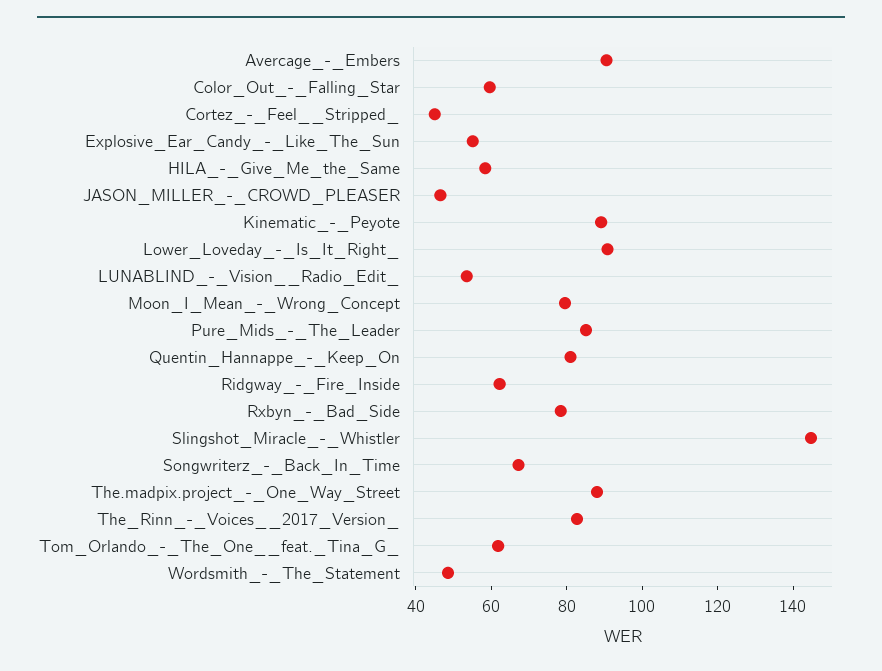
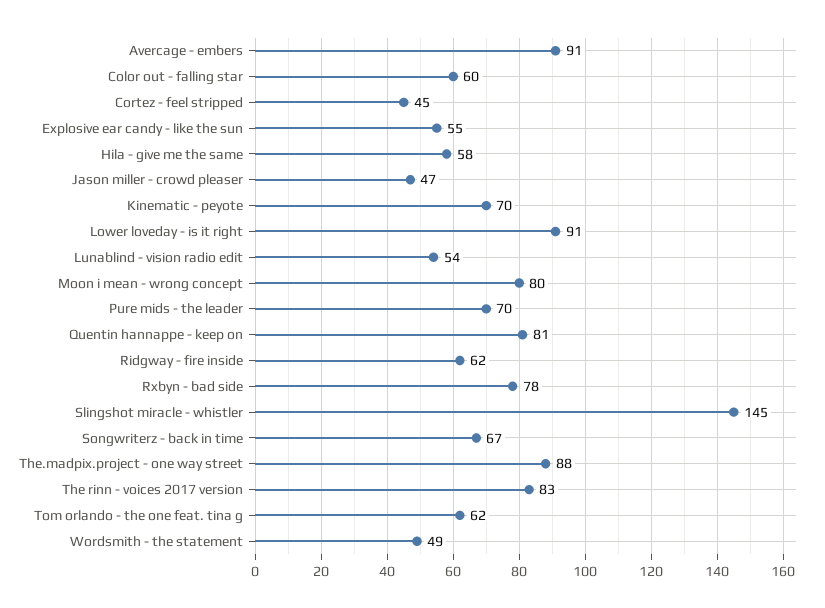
Kinematic_-_Peyote: 90 -> 70
Pure_Mids_-_The_Leader: 85 -> 70

